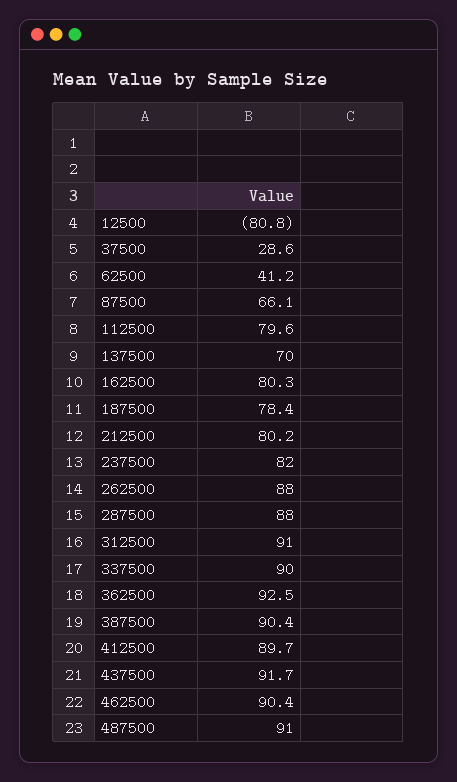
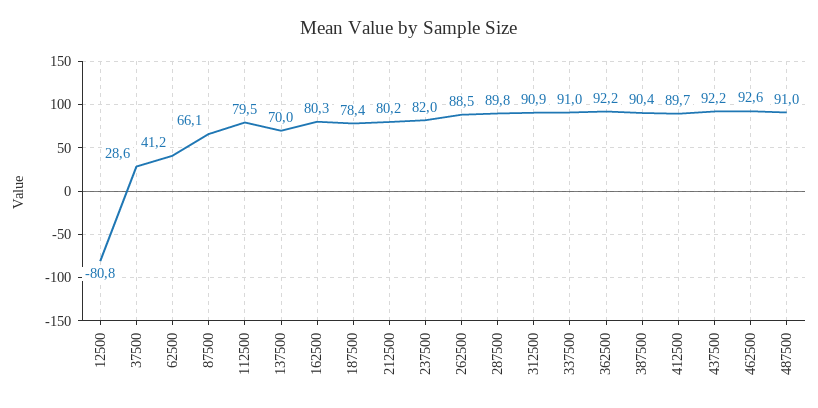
112500: 79.6 -> 79.5
262500: 88 -> 88.5
287500: 88 -> 89.8
312500: 91 -> 90.9
337500: 90 -> 91
362500: 92.5 -> 92.2
437500: 91.7 -> 92.2
462500: 90.4 -> 92.6

